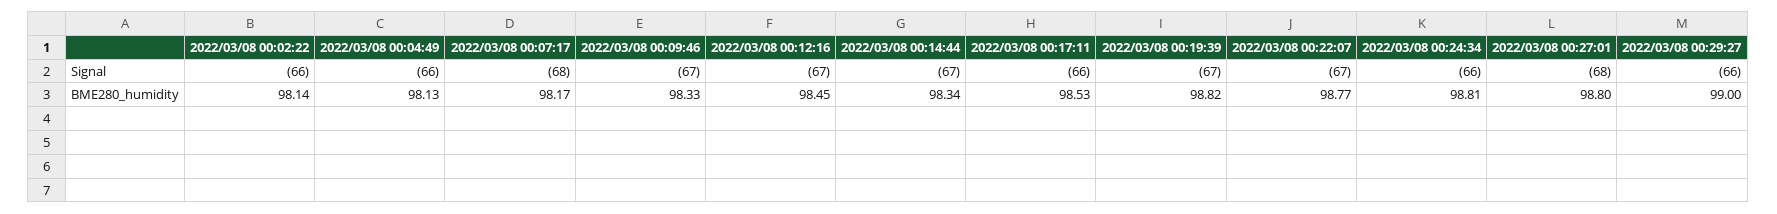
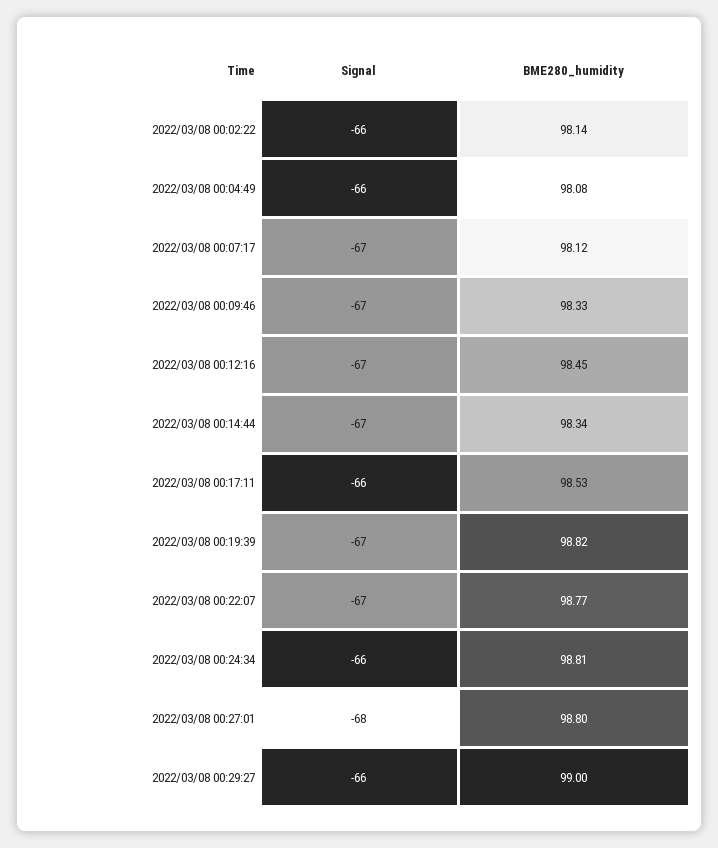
2022/03/08 00:07:17, Signal: -68 -> -67
2022/03/08 00:04:49, BME280_humidity: 98.13 -> 98.08
2022/03/08 00:07:17, BME280_humidity: 98.17 -> 98.12

